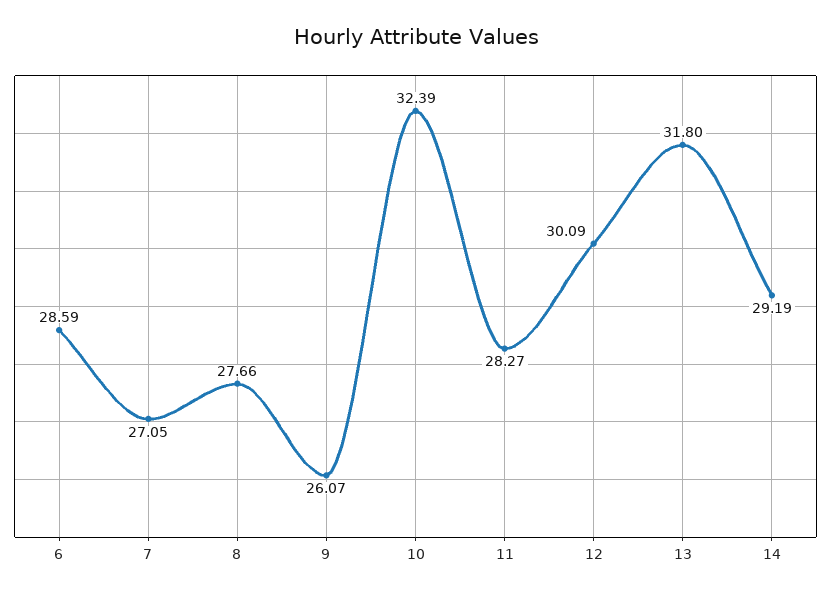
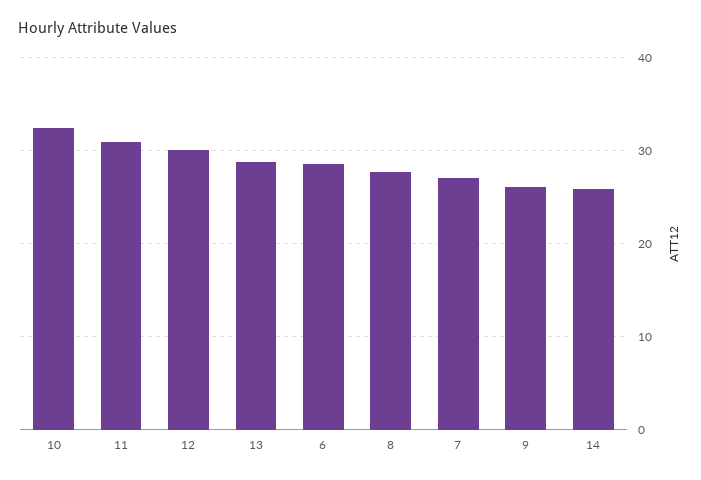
11: 28.27 -> 31
13: 31.8 -> 29
14: 29.19 -> 26

